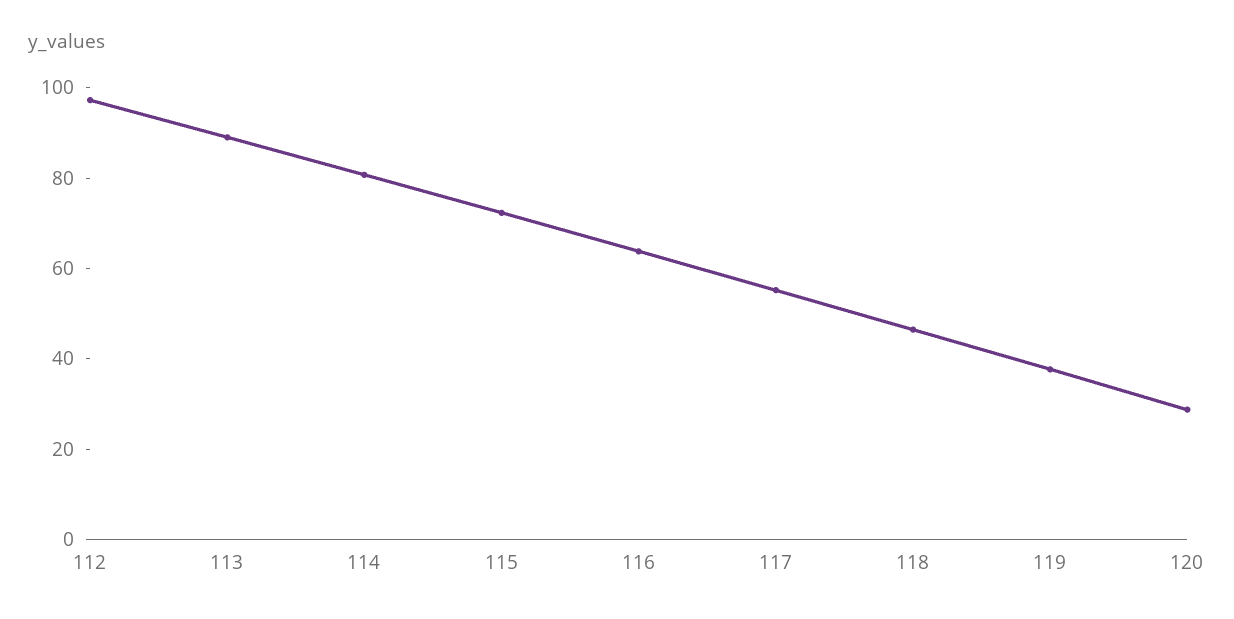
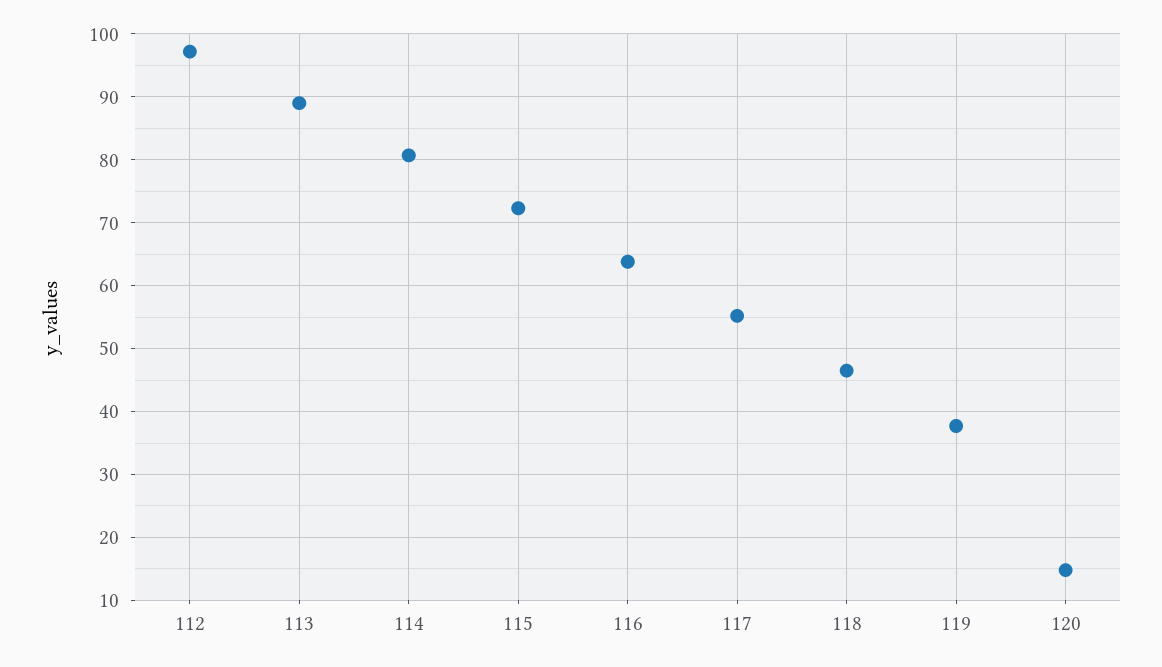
120: 30 -> 15

